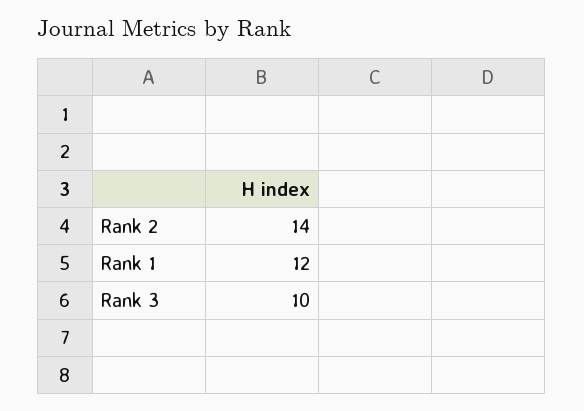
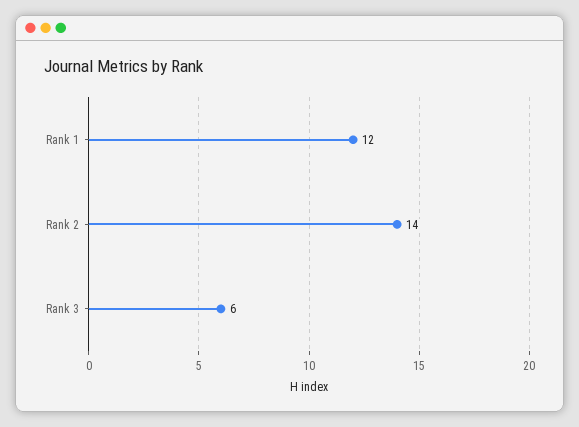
Rank 3: 10 -> 6

